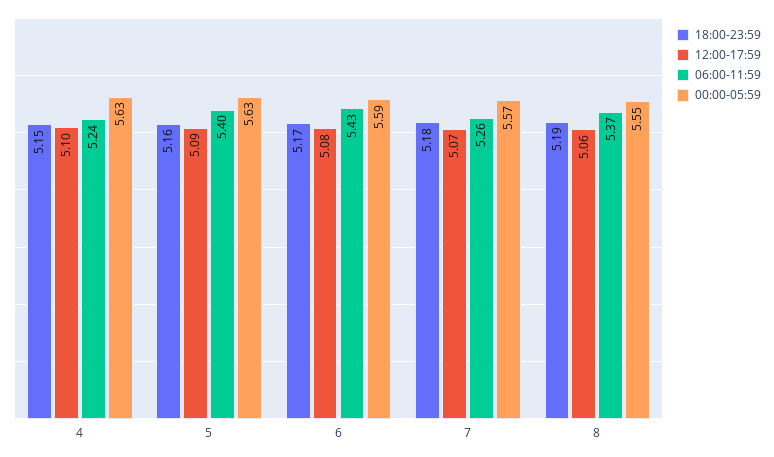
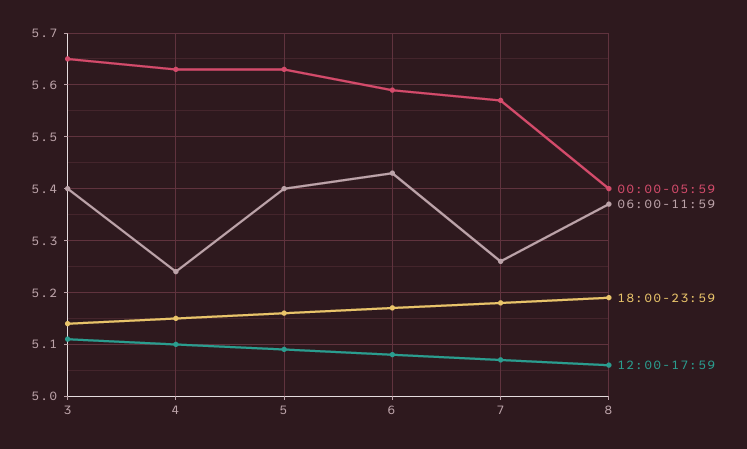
00:00-05:59, 8: 5.55 -> 5.4
00:00-05:59, 3: none -> 5.65
06:00-11:59, 3: none -> 5.4
18:00-23:59, 3: none -> 5.15
12:00-17:59, 3: none -> 5.1

